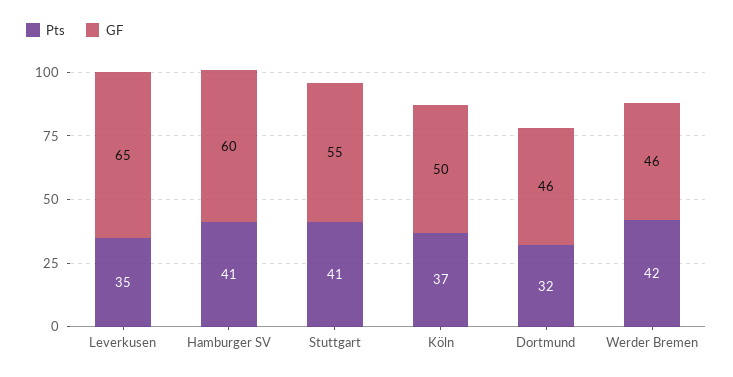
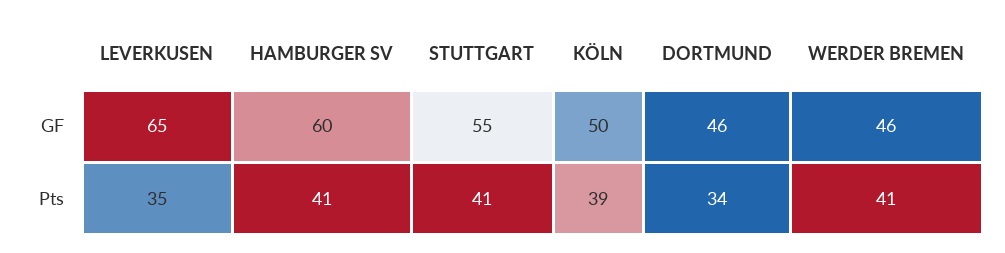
Pts, Köln: 37 -> 39
Pts, Dortmund: 32 -> 34
Pts, Werder Bremen: 42 -> 41

